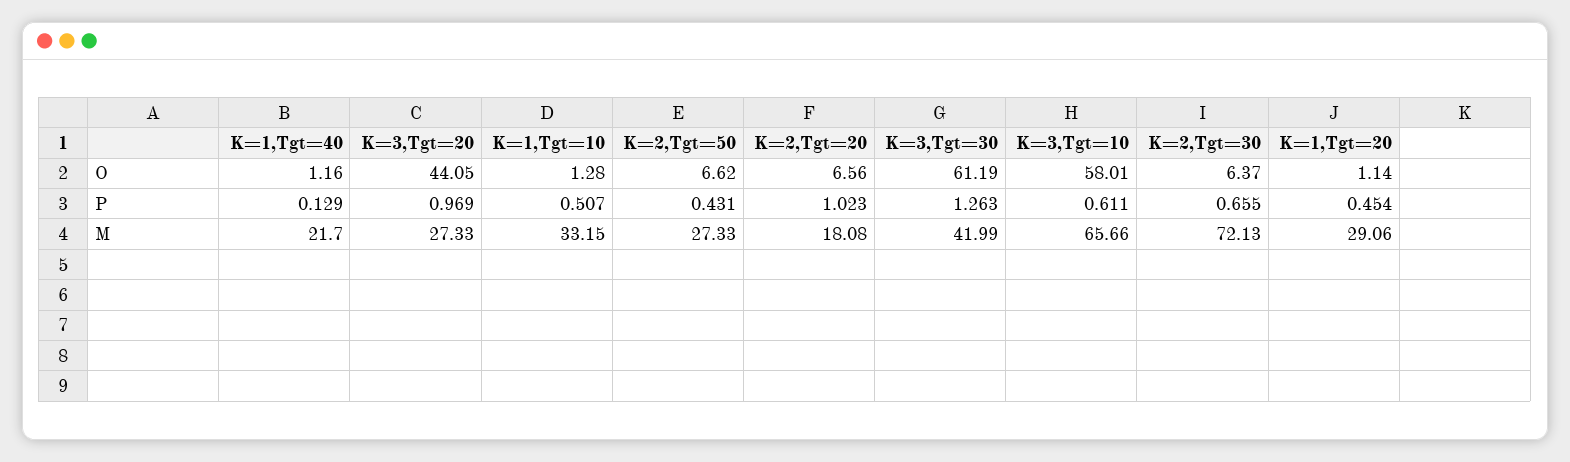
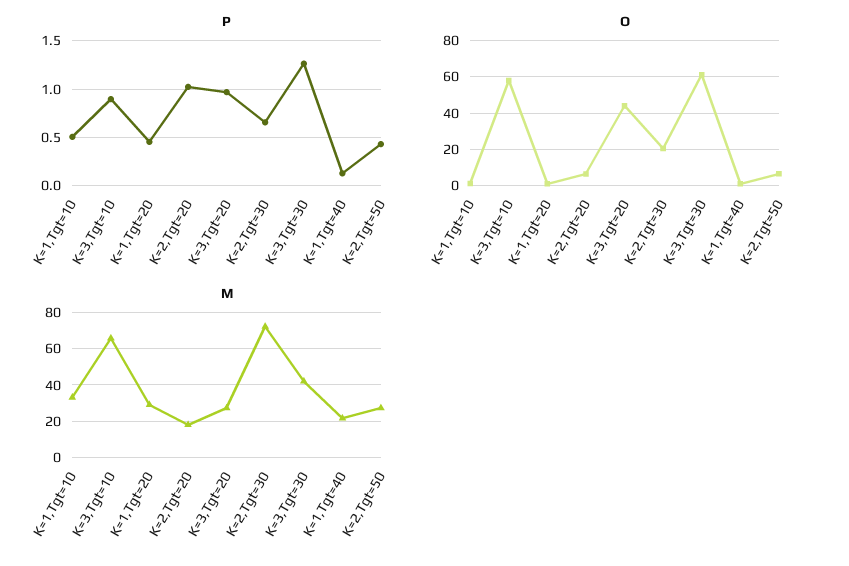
O, K=2,Tgt=30: 6.37 -> 20
P, K=3,Tgt=10: 0.611 -> 0.9

